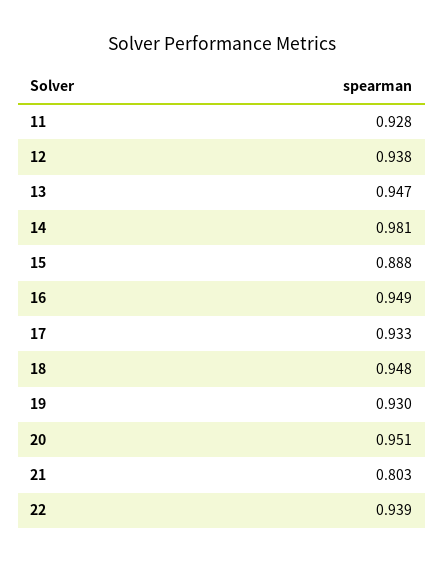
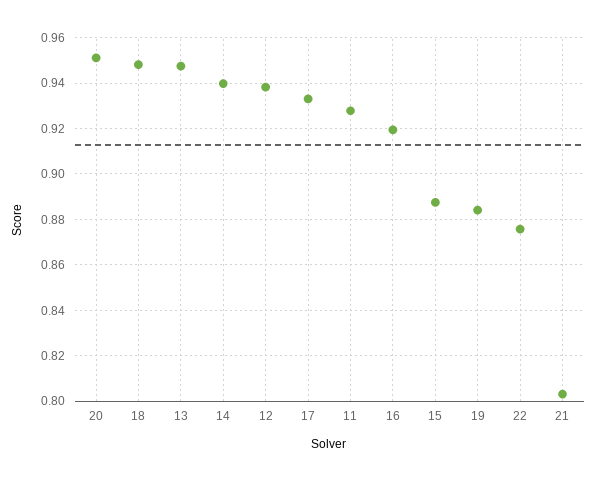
14: 0.981 -> 0.94
16: 0.949 -> 0.92
19: 0.93 -> 0.885
22: 0.939 -> 0.875

